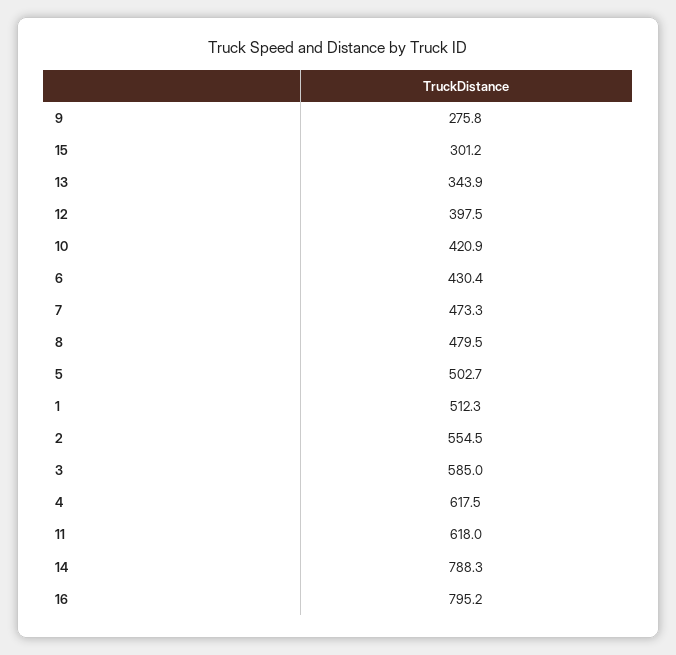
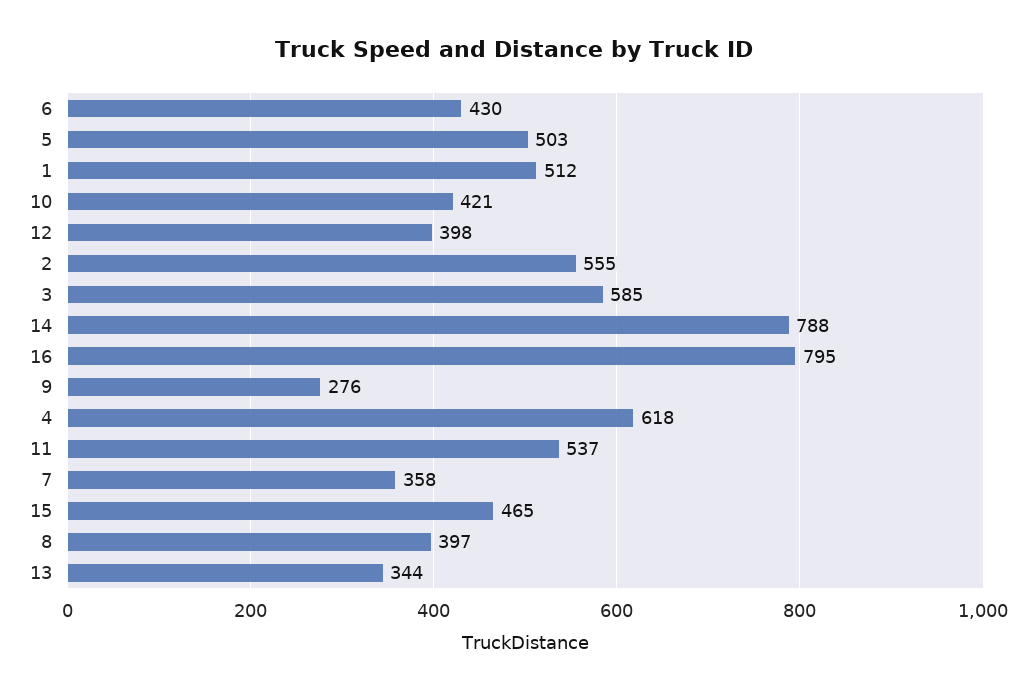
15: 301.2 -> 465
7: 473.3 -> 358
8: 479.5 -> 397
11: 618 -> 537

